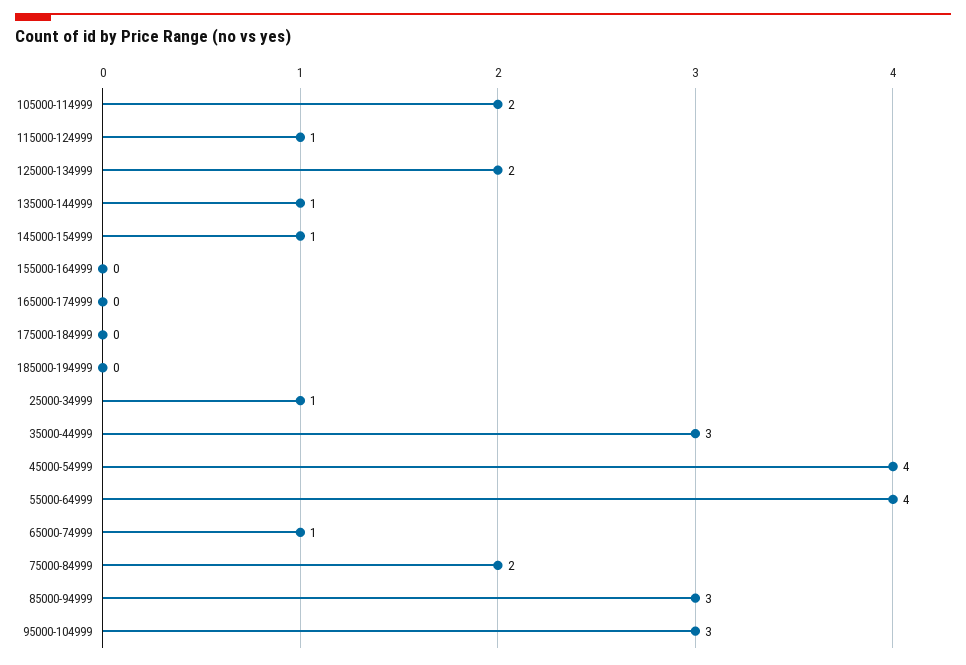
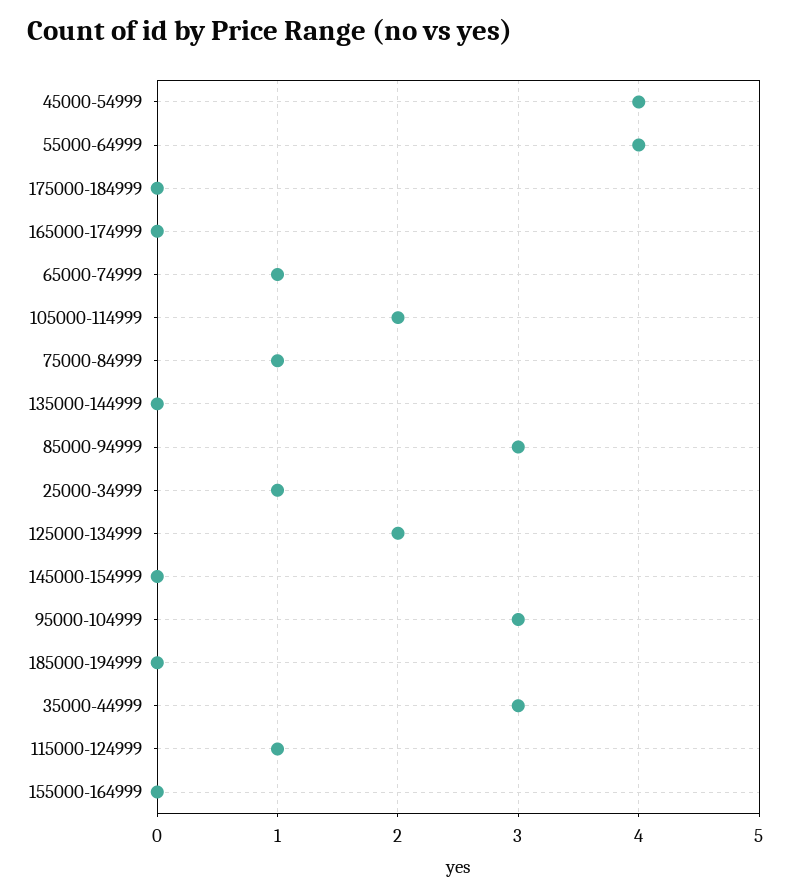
135000-144999: 1 -> 0
145000-154999: 1 -> 0
75000-84999: 2 -> 1

